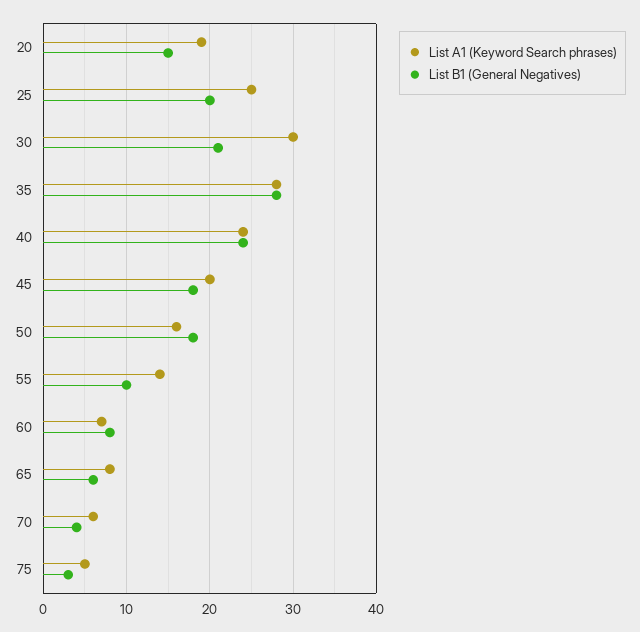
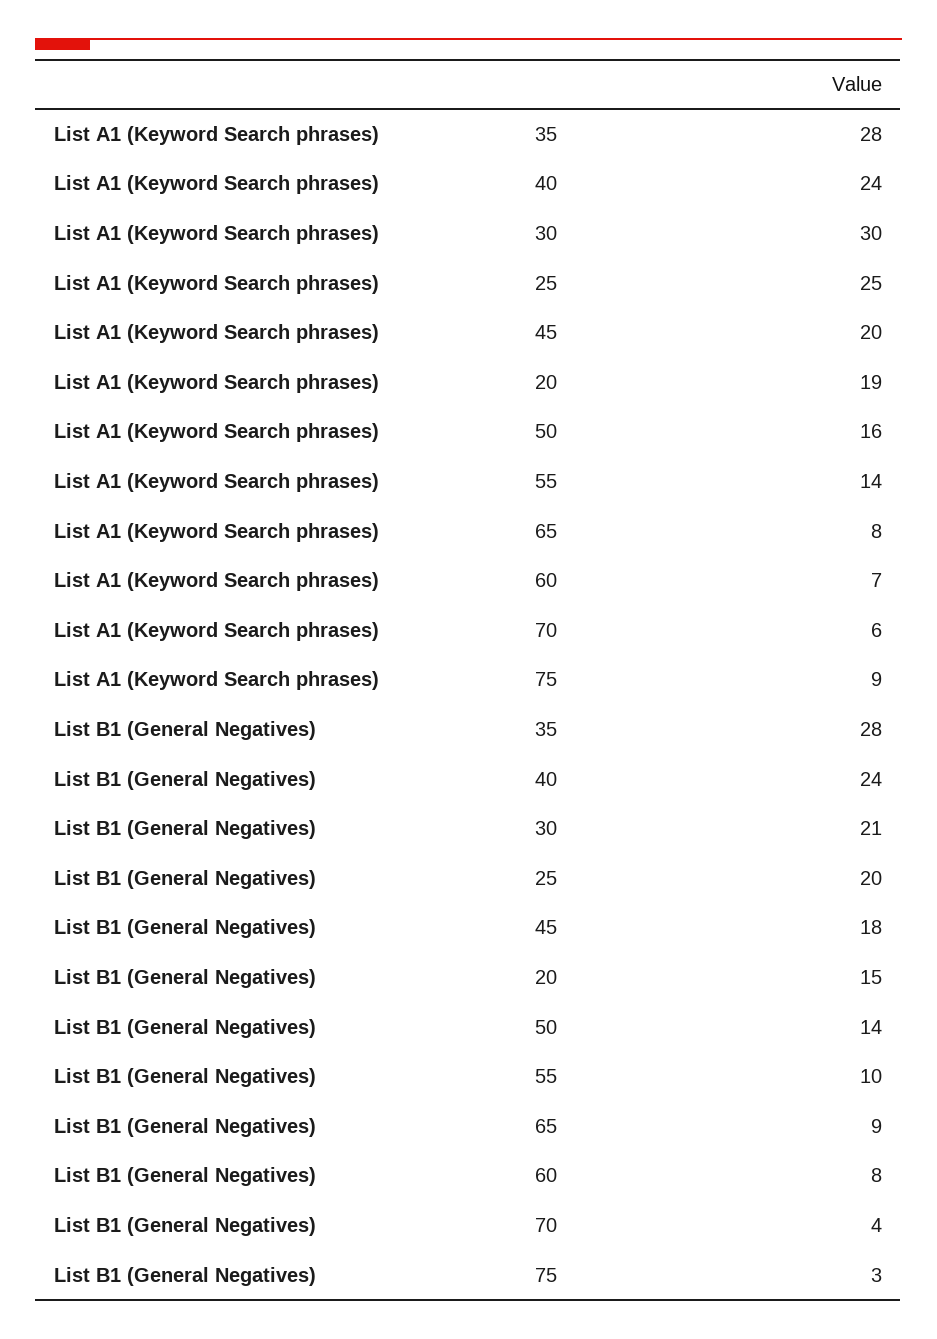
List B1 (General Negatives), 50: 18 -> 14
List B1 (General Negatives), 65: 6 -> 9
List A1 (Keyword Search phrases), 75: 5 -> 9

